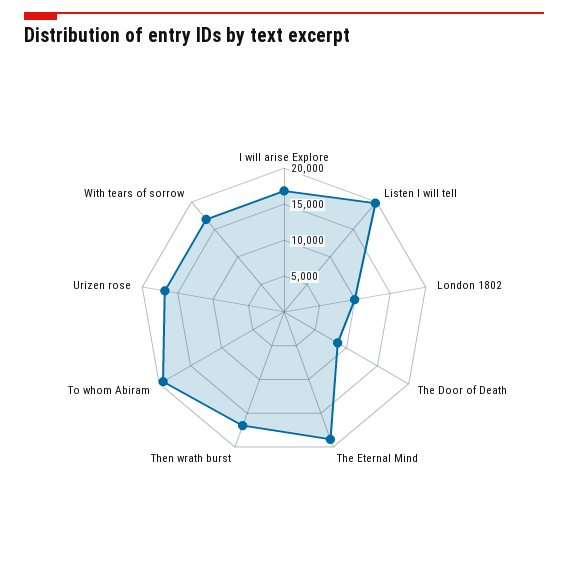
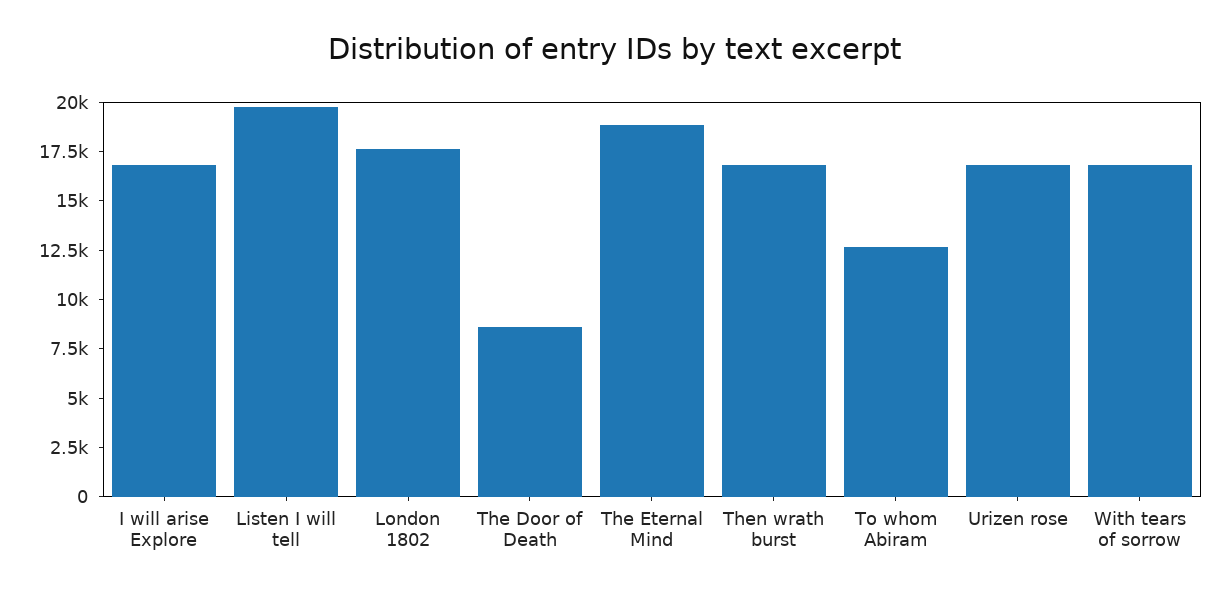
London 1802: 10000 -> 17500
To whom Abiram: 20000 -> 12500

